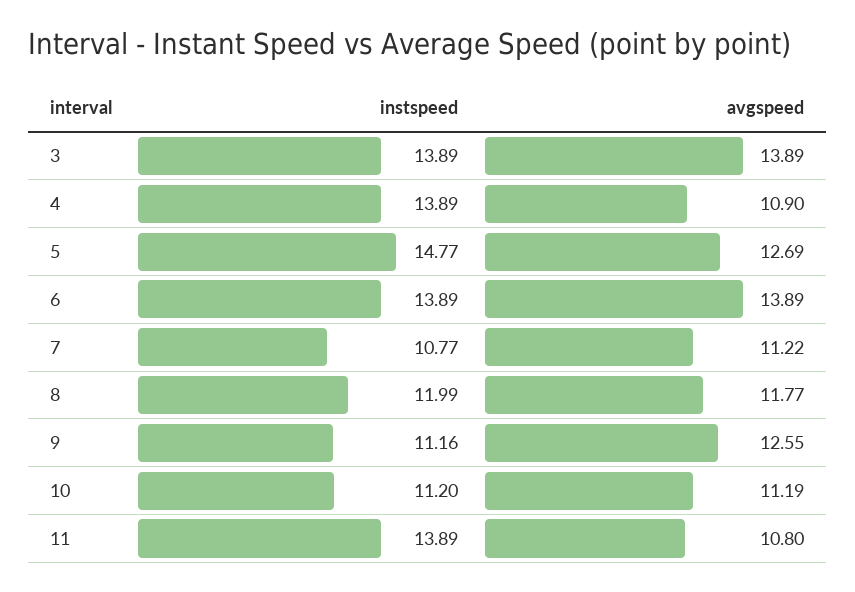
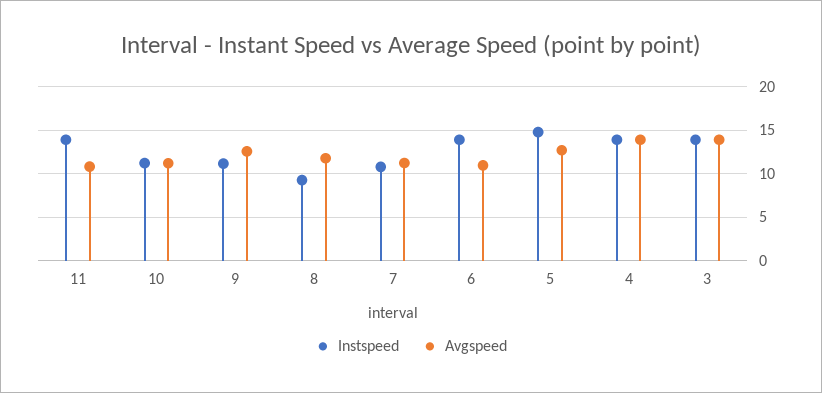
avgspeed, 4: 10.9 -> 14
avgspeed, 6: 13.89 -> 11
instspeed, 8: 11.99 -> 9

